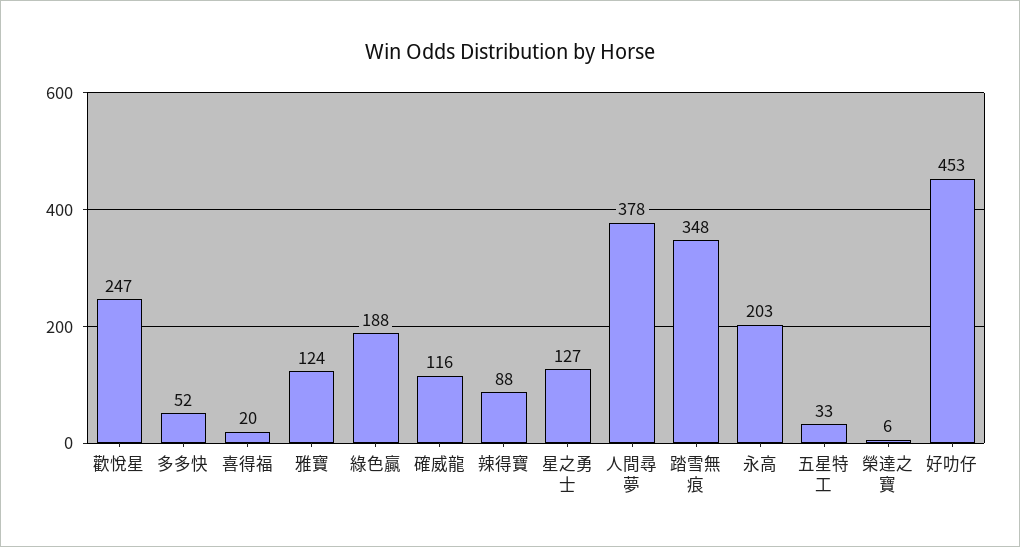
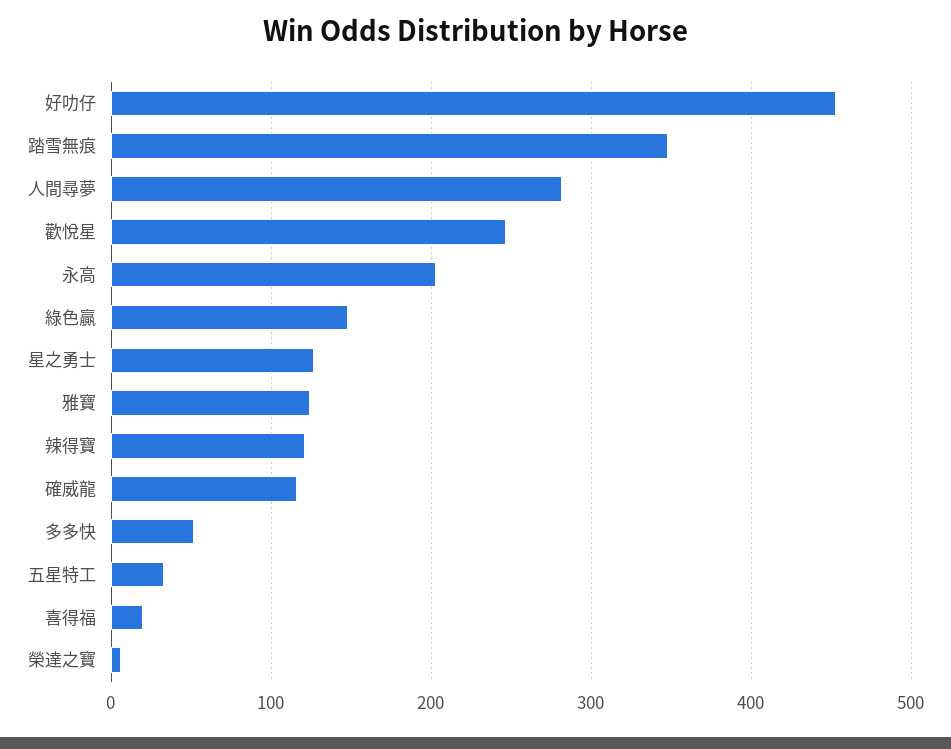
綠色贏: 188 -> 150
辣得寶: 88 -> 120
人間尋夢: 378 -> 280

